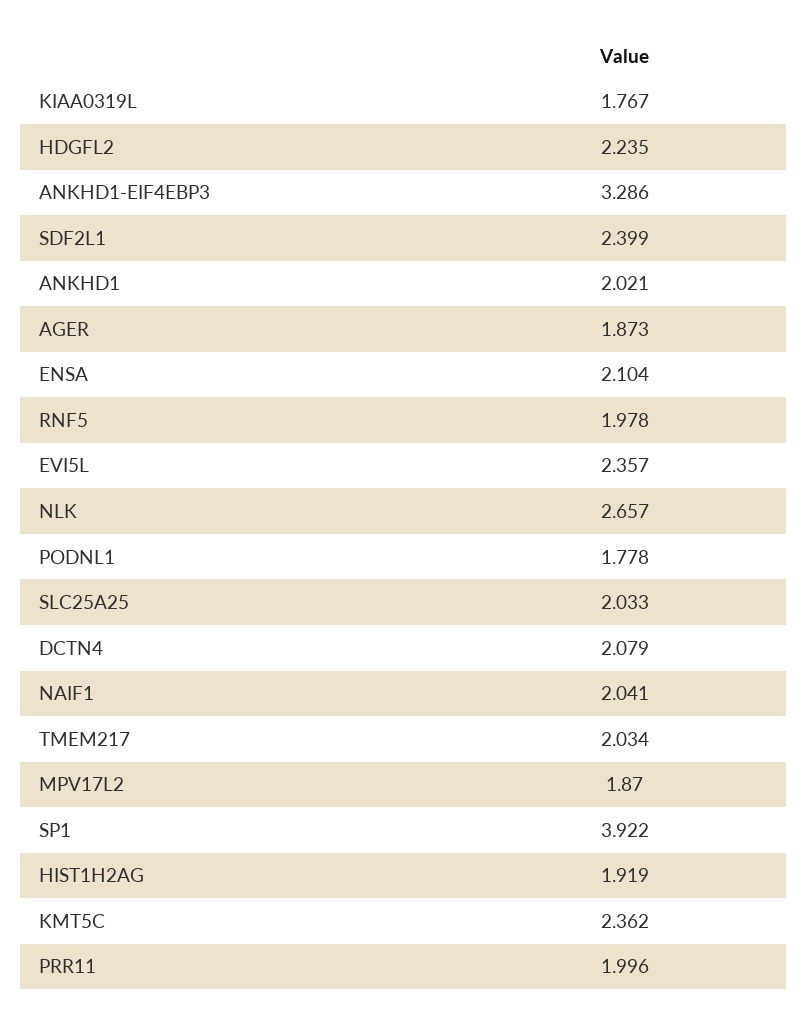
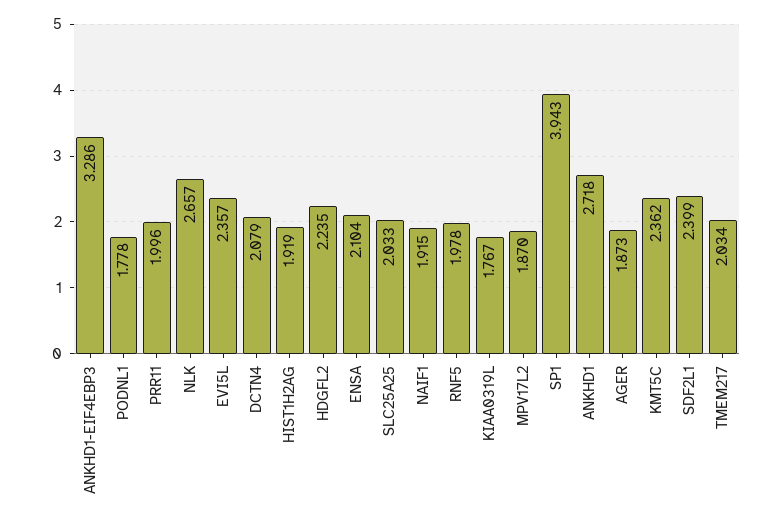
ANKHD1: 2.021 -> 2.718
NAIF1: 2.041 -> 1.915
SP1: 3.922 -> 3.943

